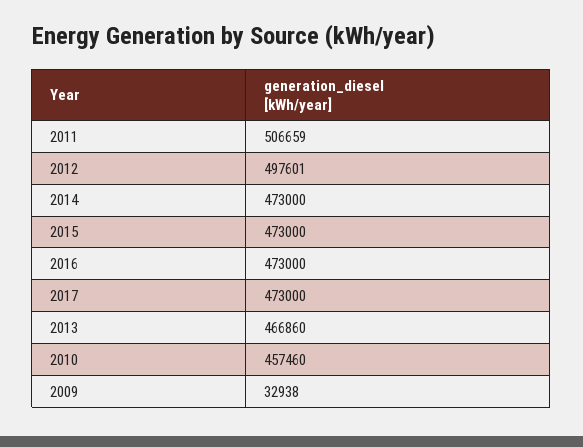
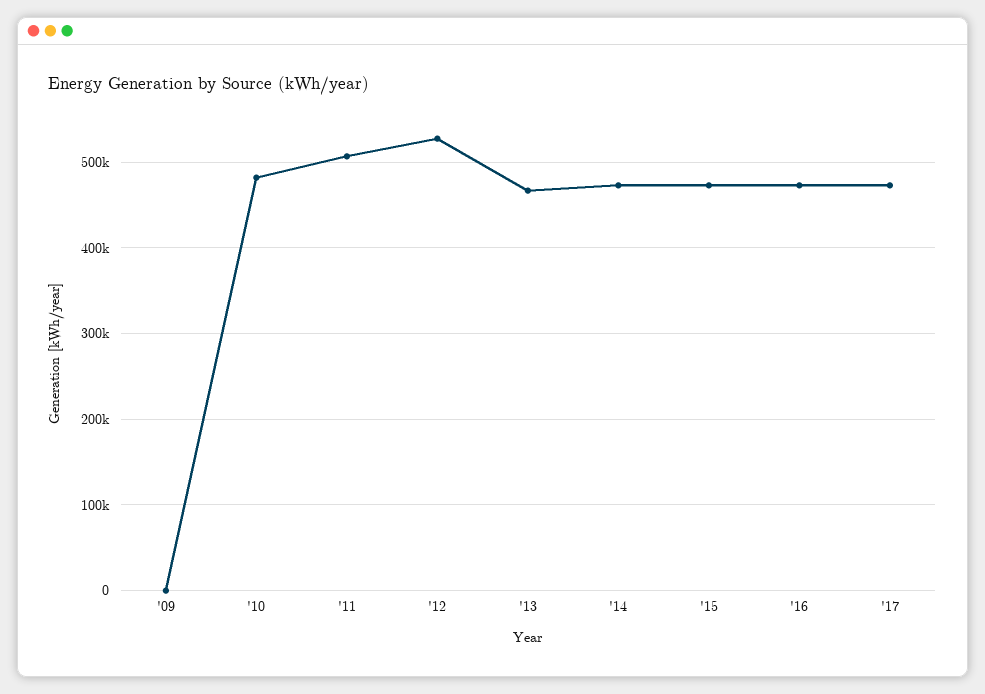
2012: 497601 -> 530000
2010: 457460 -> 480000
2009: 32938 -> 0

